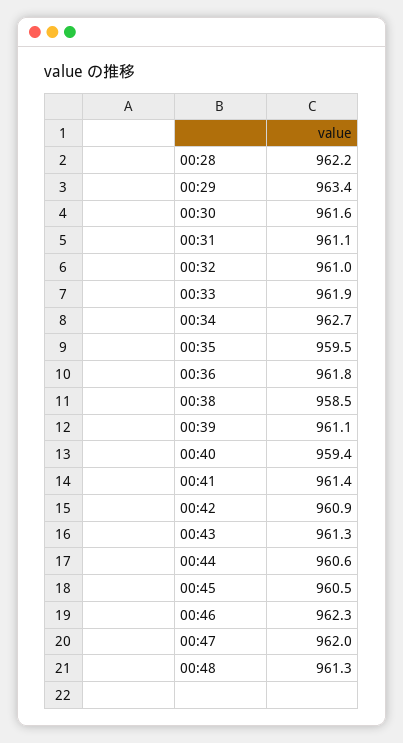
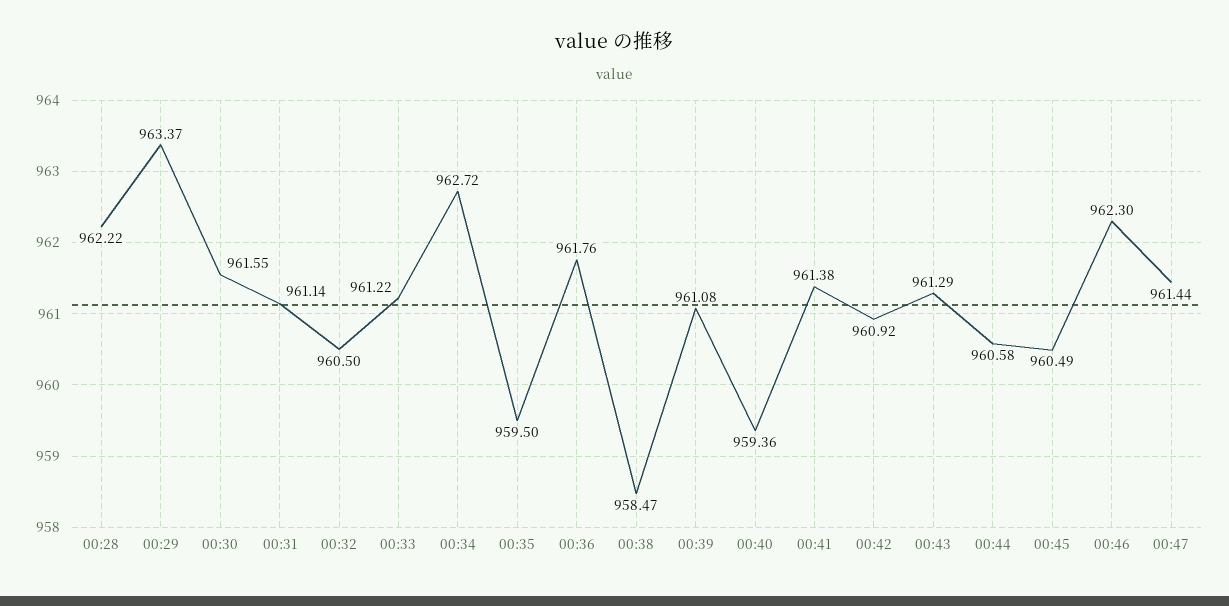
00:32: 961 -> 960.5
00:33: 961.9 -> 961.22
00:47: 962 -> 961.44
00:48: 961.3 -> none

